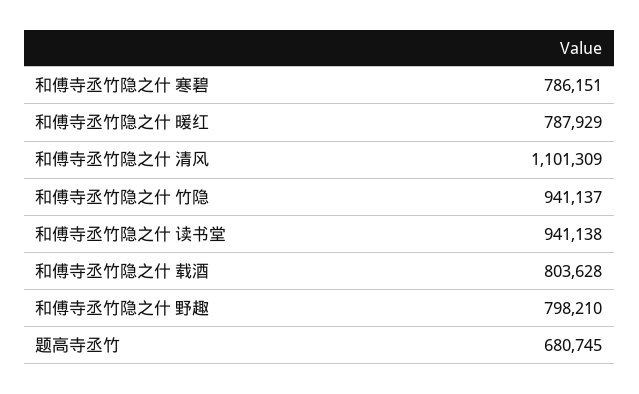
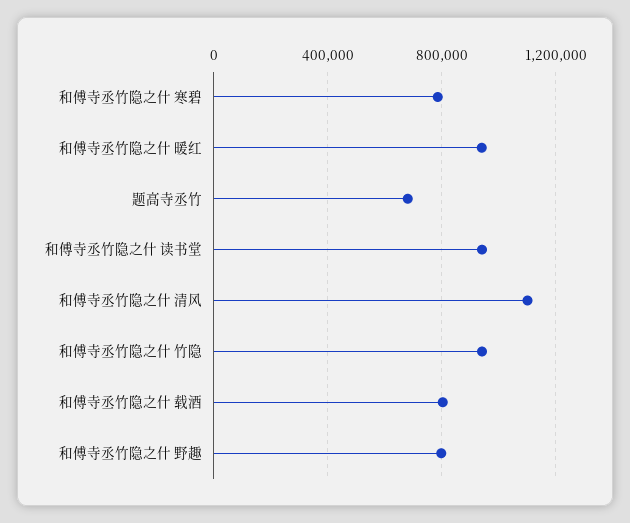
和傅寺丞竹隐之什 暖红: 787929 -> 950000

